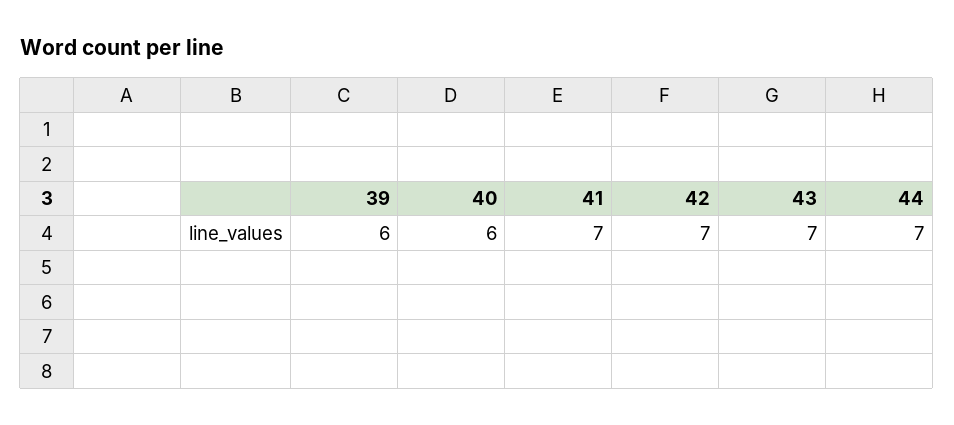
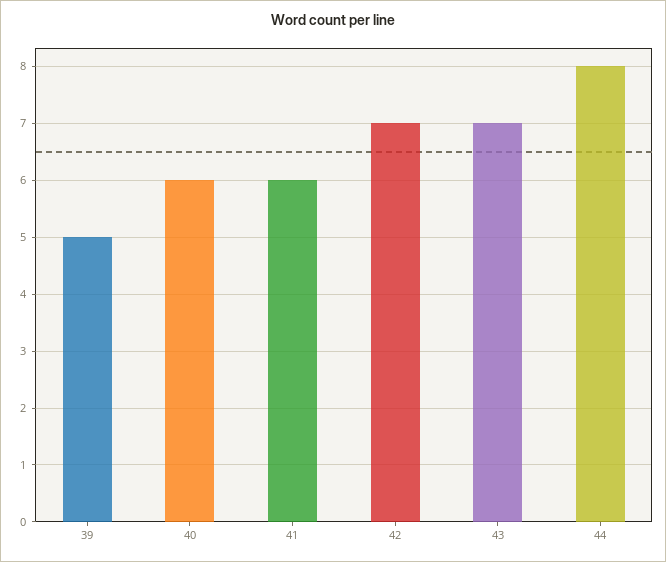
39: 6 -> 5
41: 7 -> 6
44: 7 -> 8

